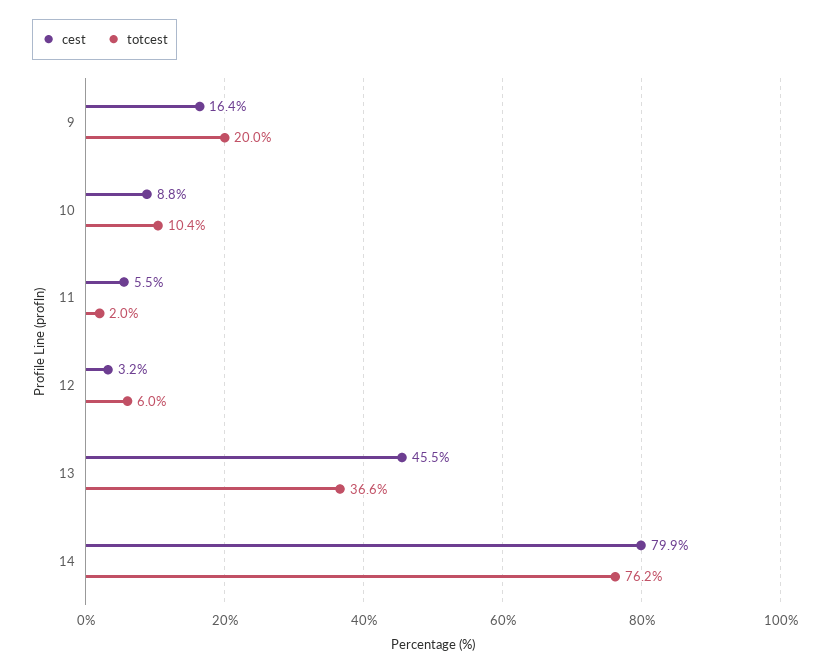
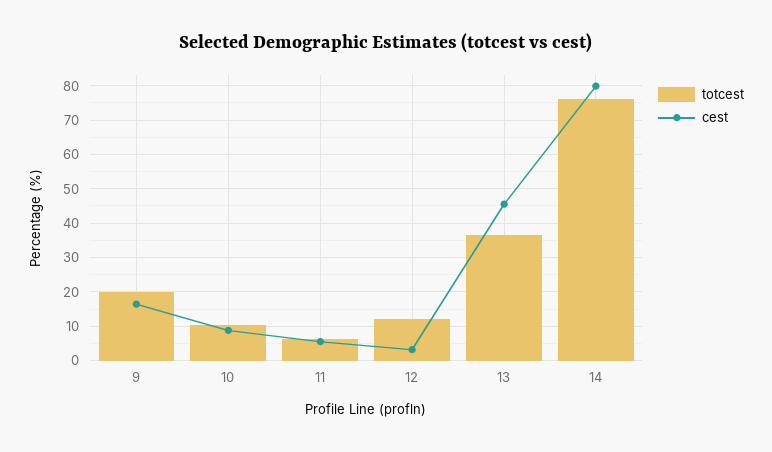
totcest, 11: 2 -> 6
totcest, 12: 6 -> 12

